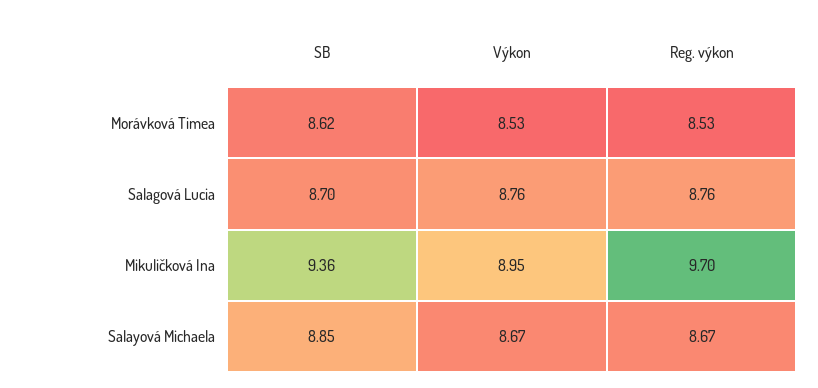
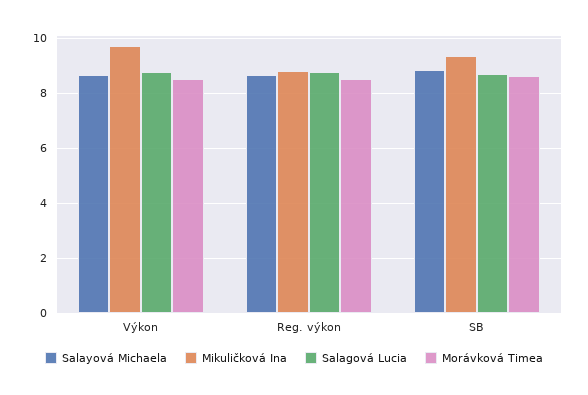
Mikuličková Ina, Výkon: 8.95 -> 9.75
Mikuličková Ina, Reg. výkon: 9.7 -> 8.75

